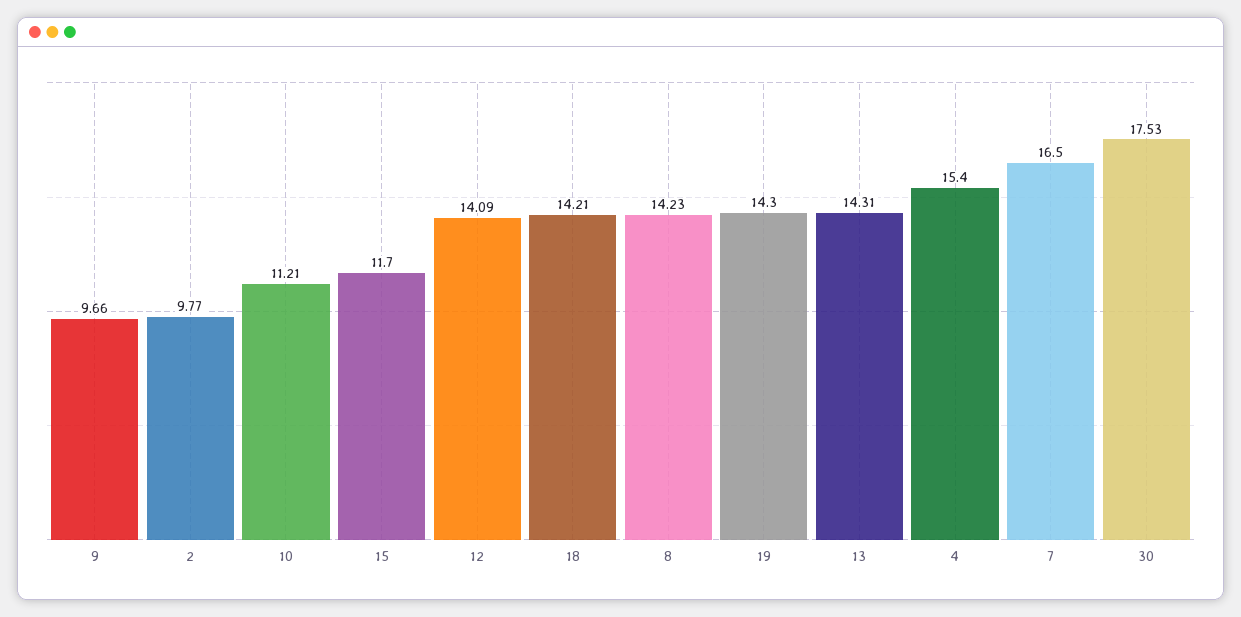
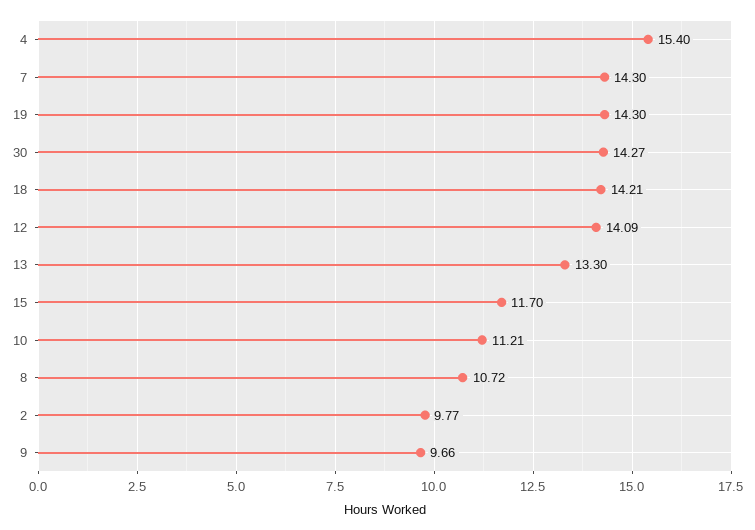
8: 14.23 -> 10.72
13: 14.31 -> 13.3
7: 16.5 -> 14.3
30: 17.53 -> 14.27

